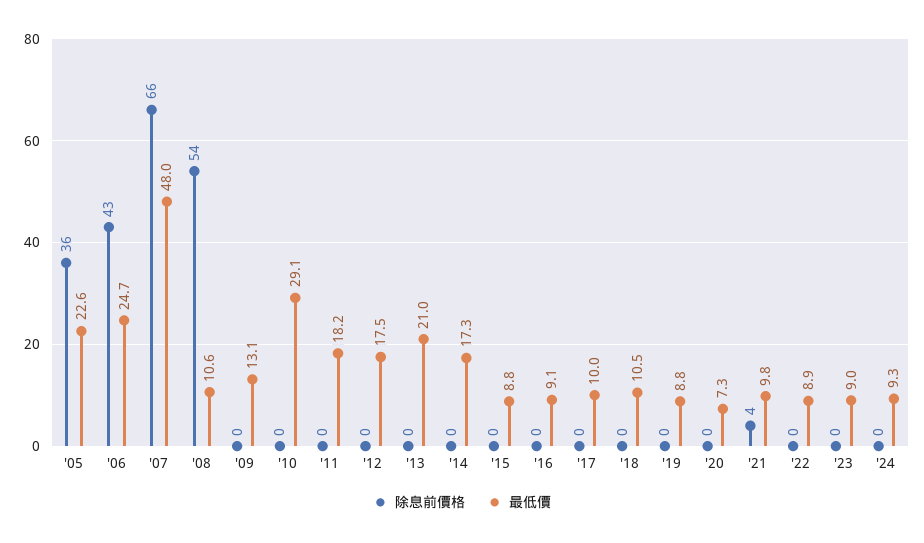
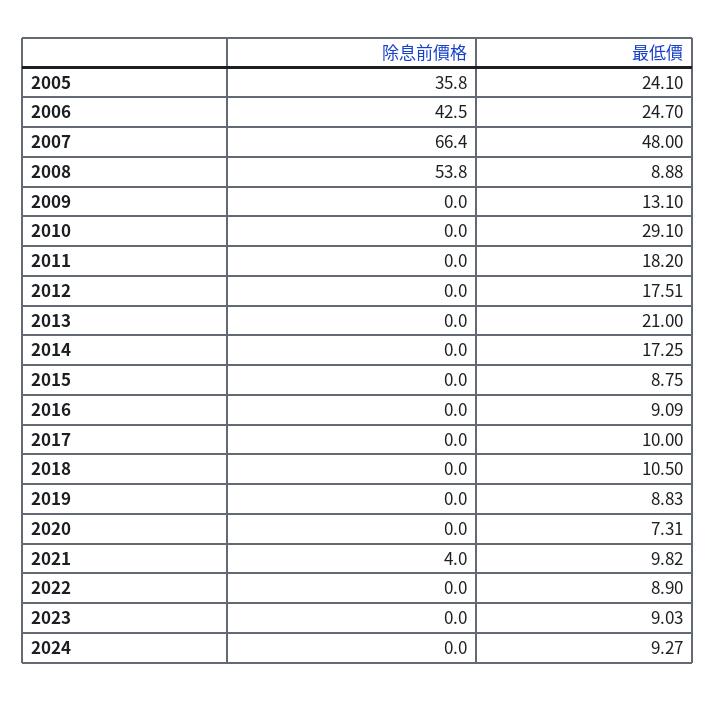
最低價, '05: 22.6 -> 24.1
最低價, '08: 10.6 -> 8.88

